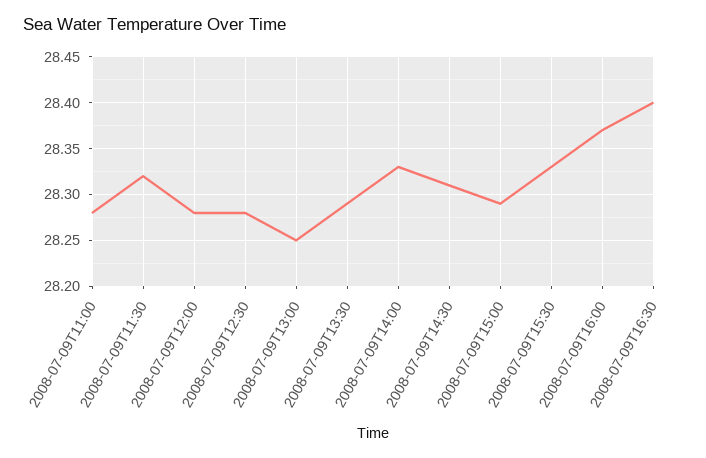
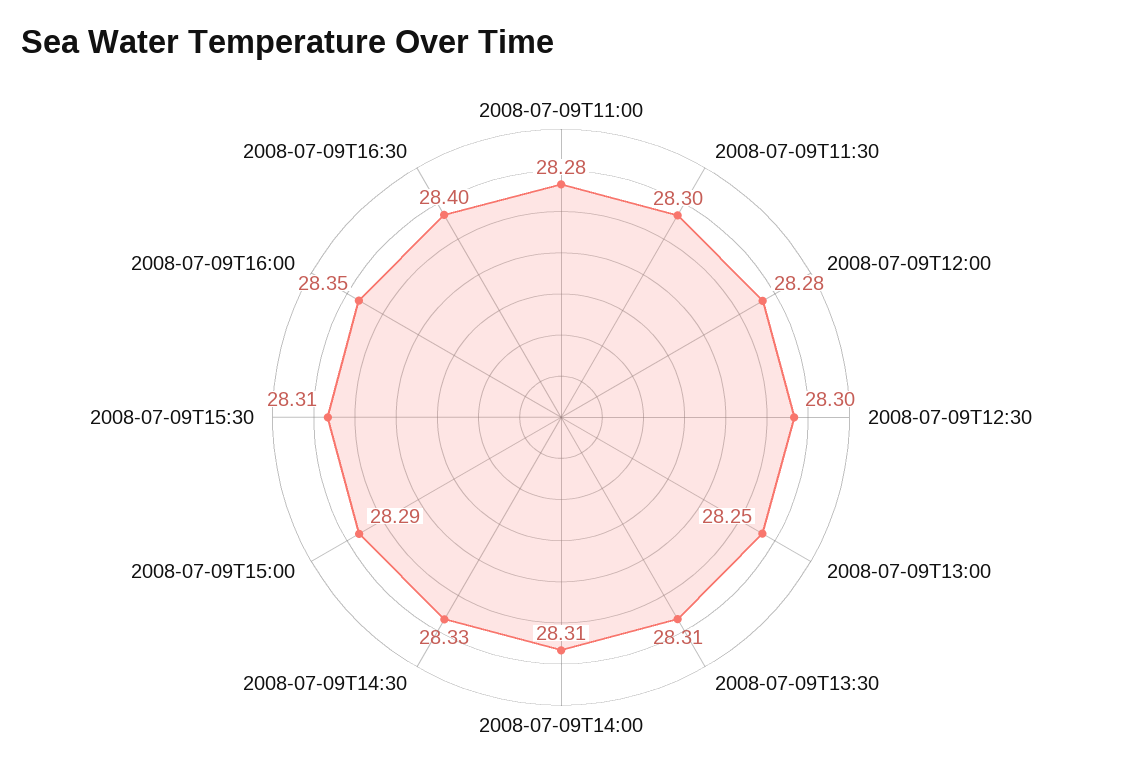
2008-07-09T11:30: 28.32 -> 28.3
2008-07-09T12:30: 28.28 -> 28.3
2008-07-09T13:30: 28.29 -> 28.31
2008-07-09T14:00: 28.33 -> 28.31
2008-07-09T14:30: 28.31 -> 28.33
2008-07-09T15:30: 28.33 -> 28.31
2008-07-09T16:00: 28.37 -> 28.35

